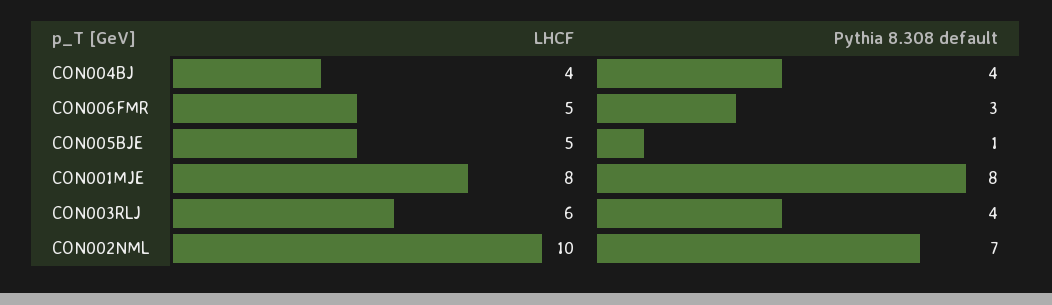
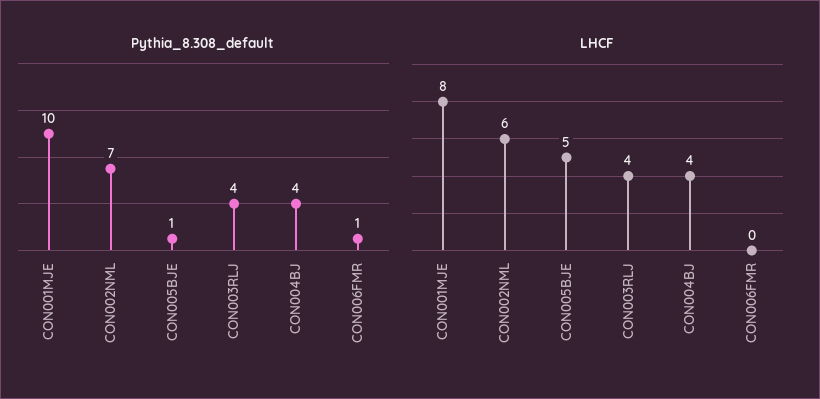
LHCF, CON006FMR: 5 -> 0
Pythia 8.308 default, CON006FMR: 3 -> 1
Pythia 8.308 default, CON001MJE: 8 -> 10
LHCF, CON003RLJ: 6 -> 4
LHCF, CON002NML: 10 -> 6

